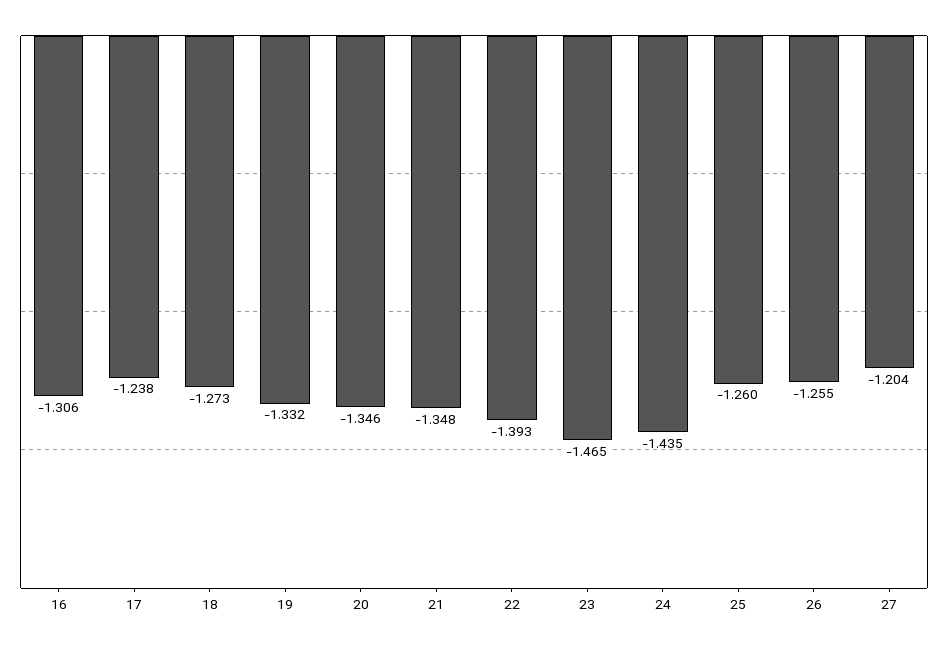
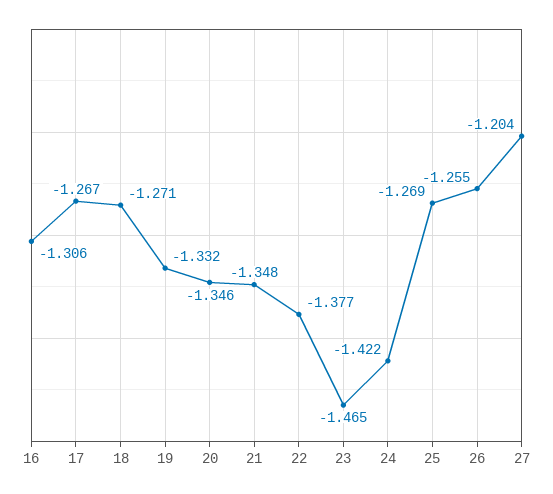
17: -1.238 -> -1.267
18: -1.273 -> -1.271
22: -1.393 -> -1.377
24: -1.435 -> -1.422
25: -1.26 -> -1.269

